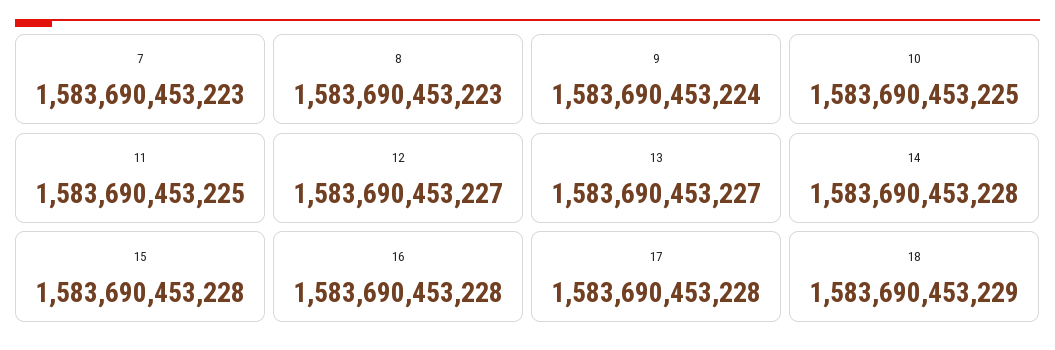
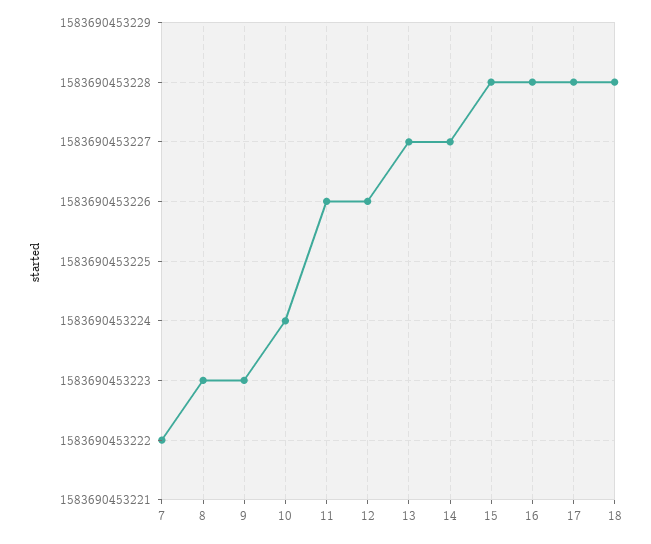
7: 1583690453223 -> 1583690453222
9: 1583690453224 -> 1583690453223
10: 1583690453225 -> 1583690453224
11: 1583690453225 -> 1583690453226
12: 1583690453227 -> 1583690453226
14: 1583690453228 -> 1583690453227
18: 1583690453229 -> 1583690453228

